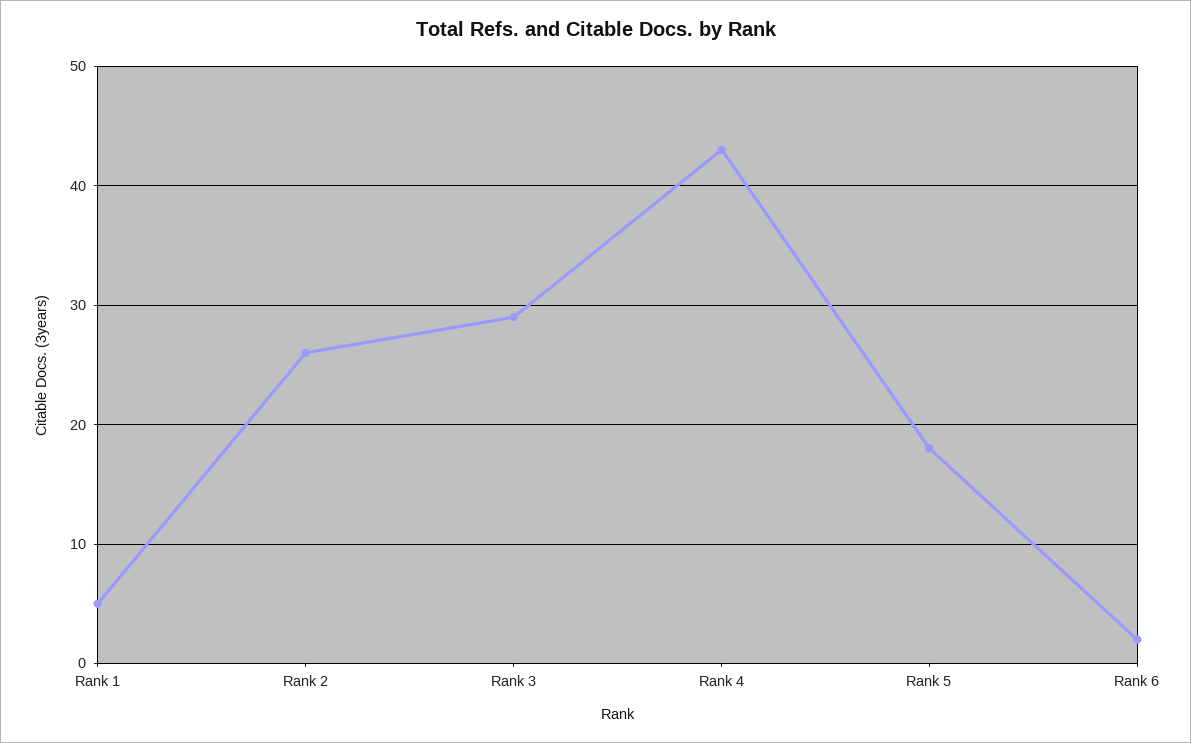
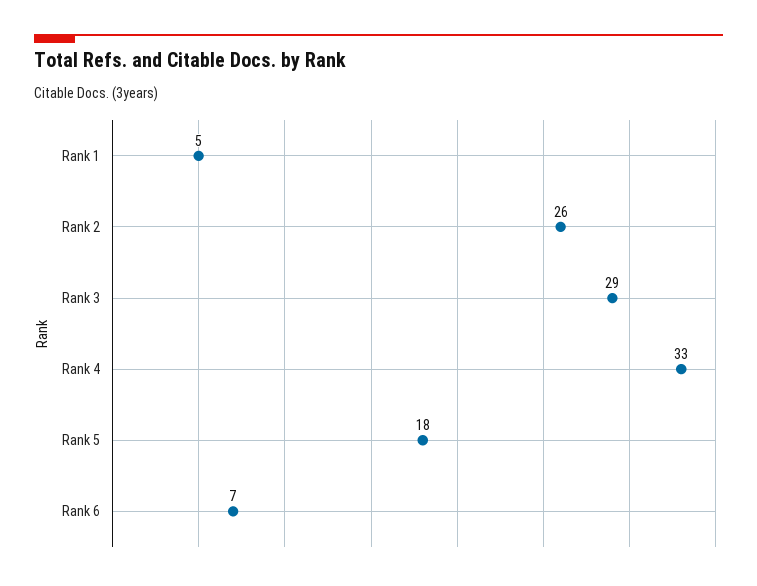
Rank 4: 43 -> 33
Rank 6: 2 -> 7

